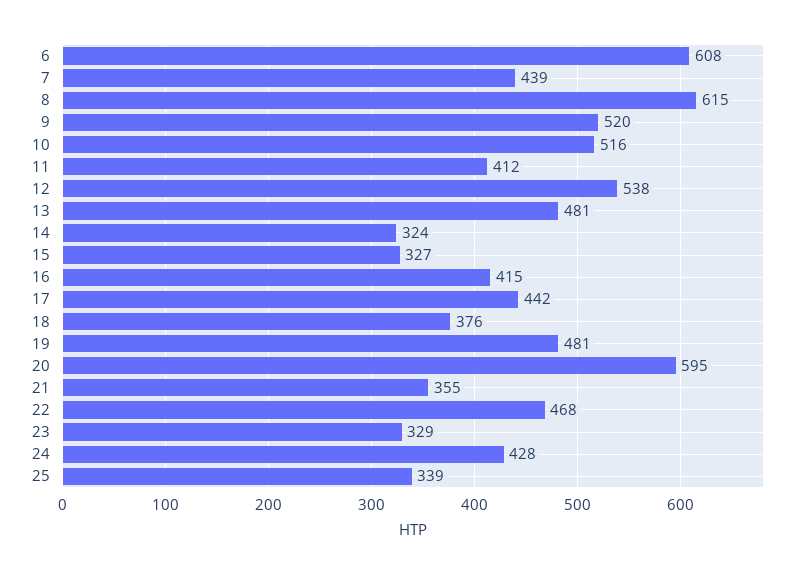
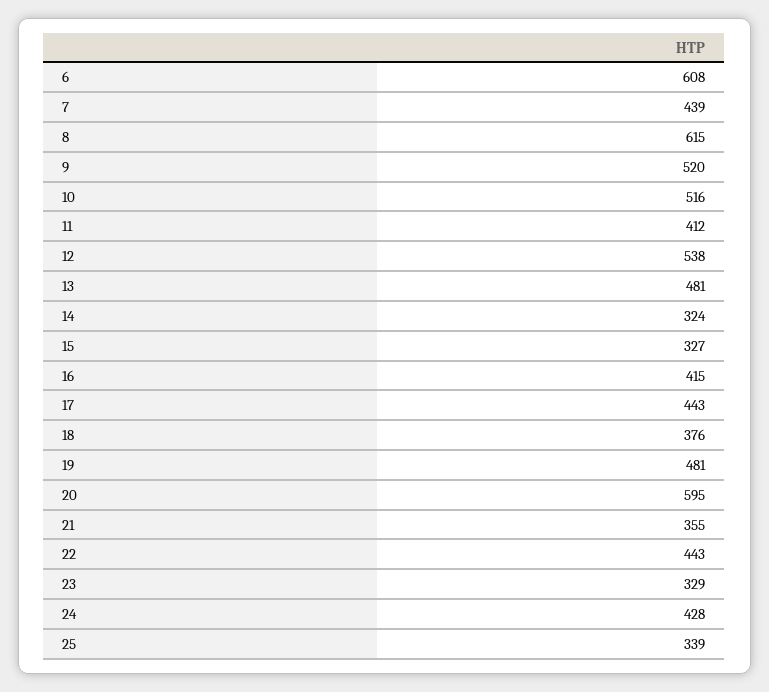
17: 442 -> 443
22: 468 -> 443

